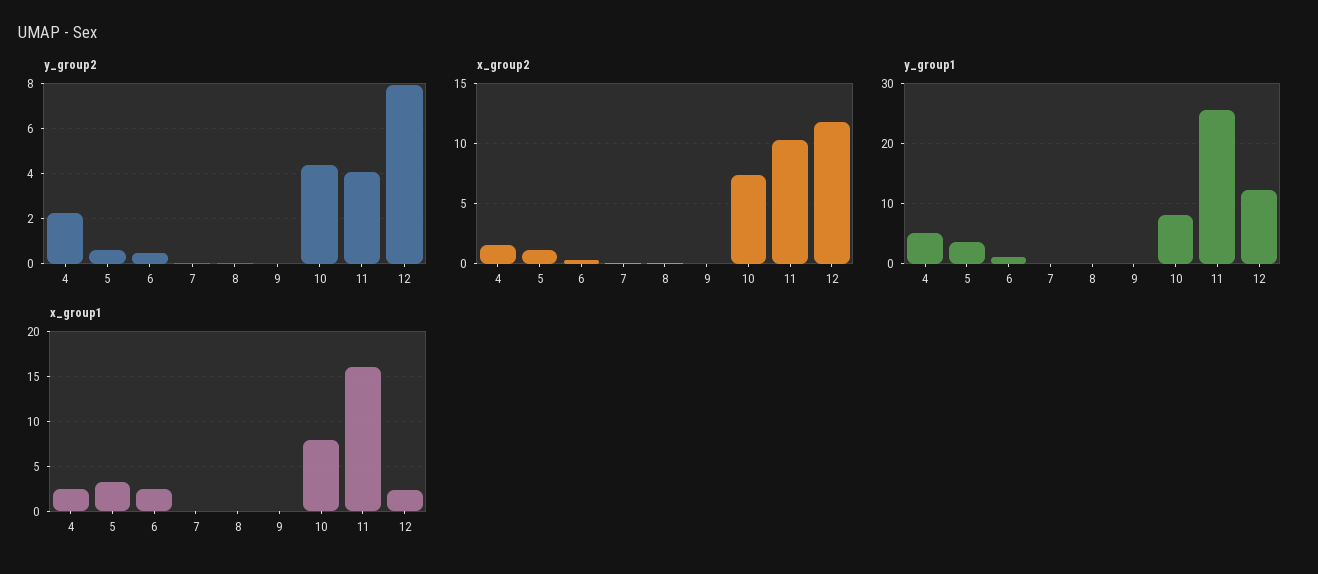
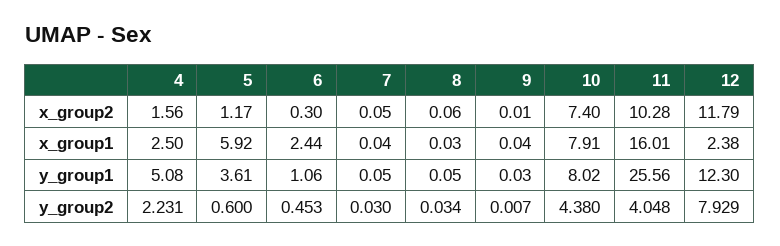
x_group1, 5: 3 -> 5.92

